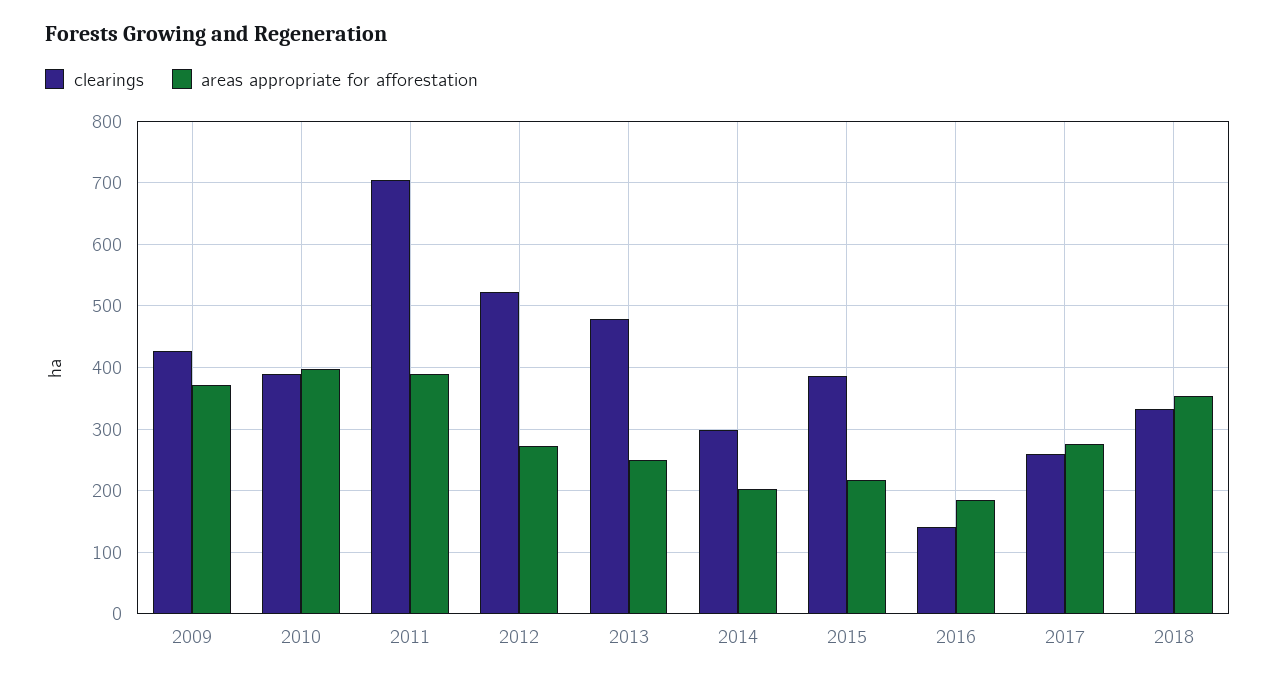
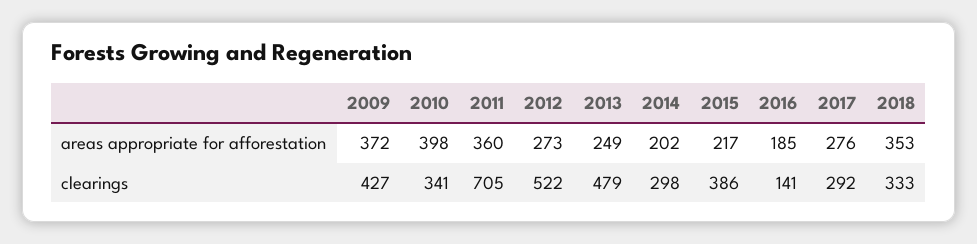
clearings, 2010: 390 -> 341
areas appropriate for afforestation, 2011: 390 -> 360
clearings, 2017: 260 -> 292

